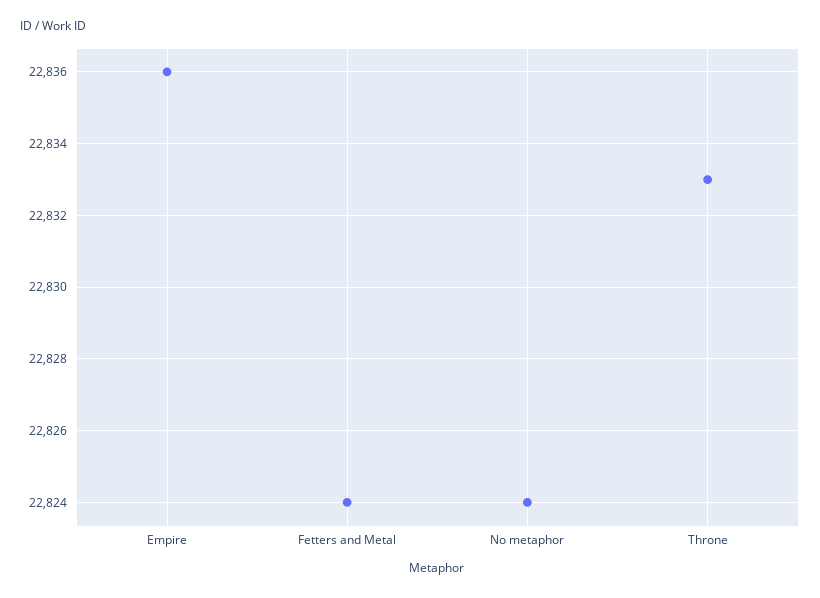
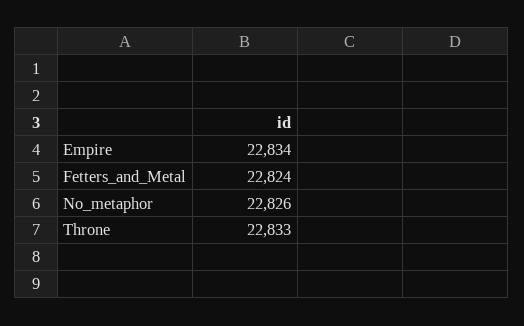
Empire: 22836 -> 22834
No metaphor: 22824 -> 22826

